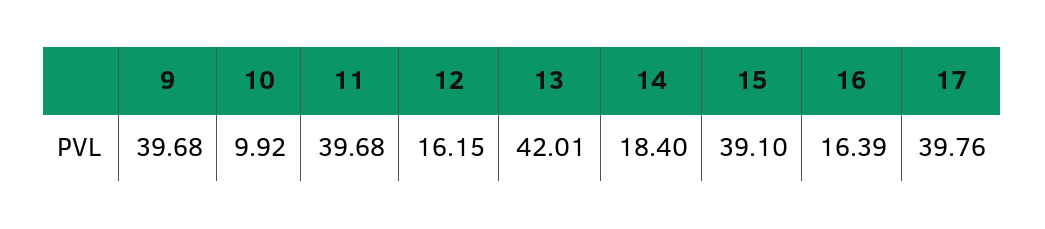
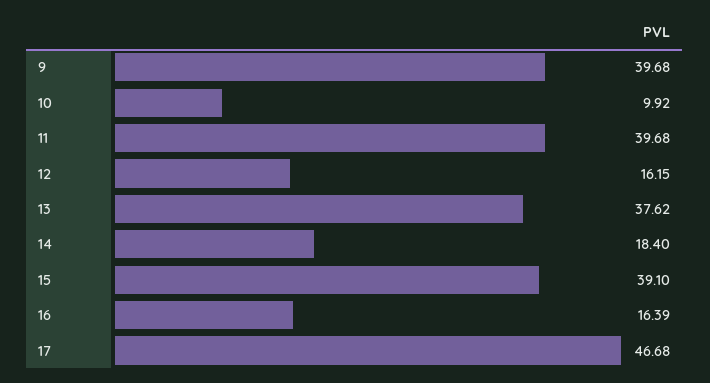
13: 42.01 -> 37.62
17: 39.76 -> 46.68

